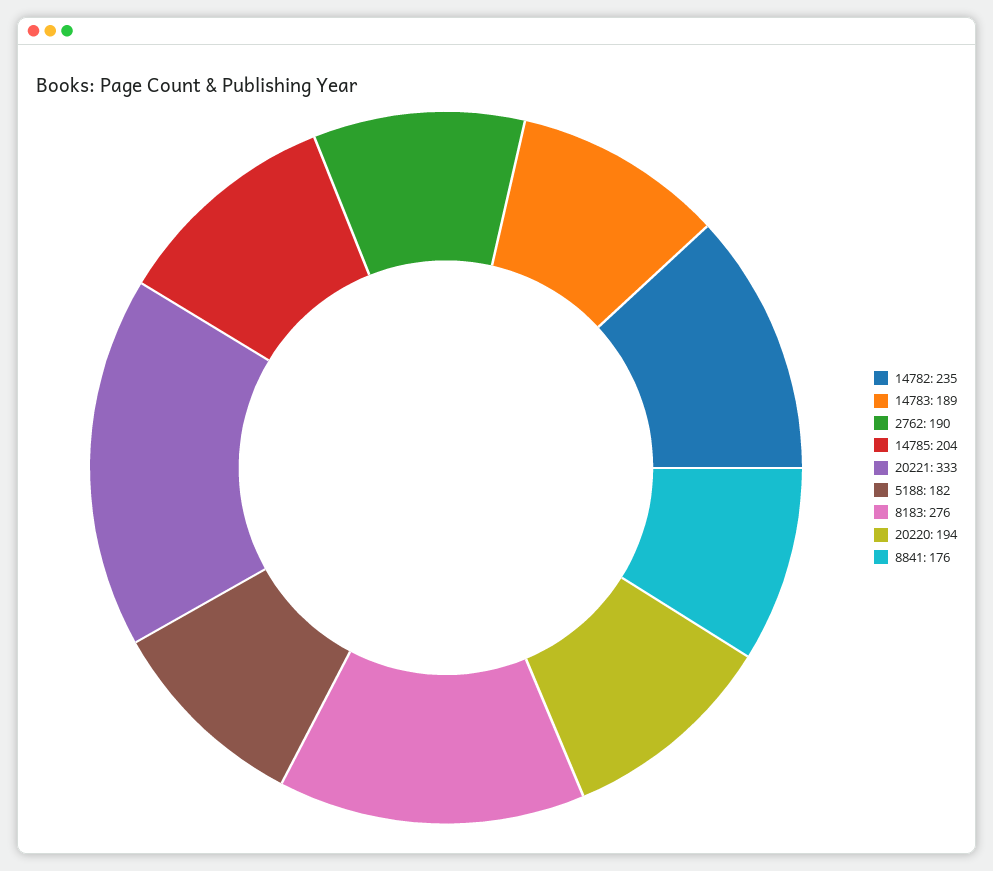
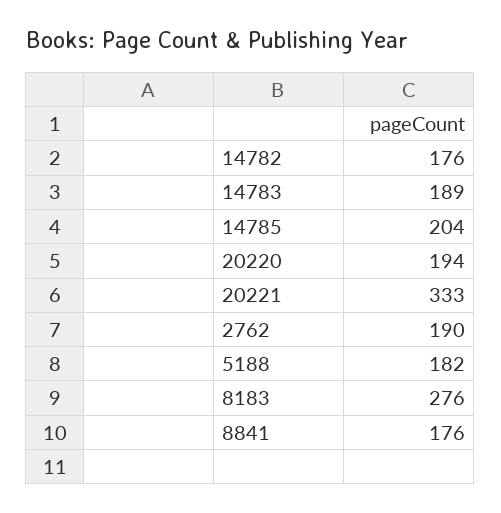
14782: 235 -> 176

